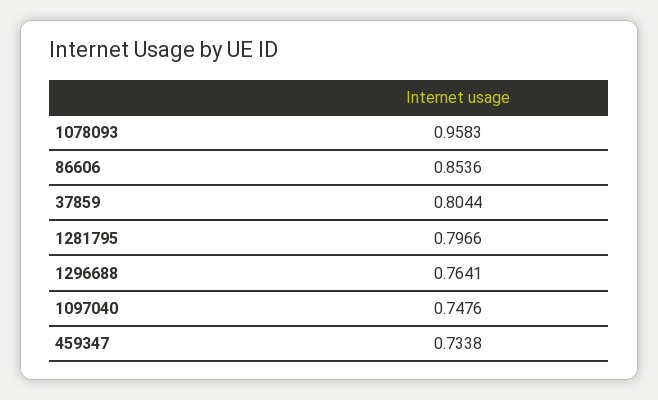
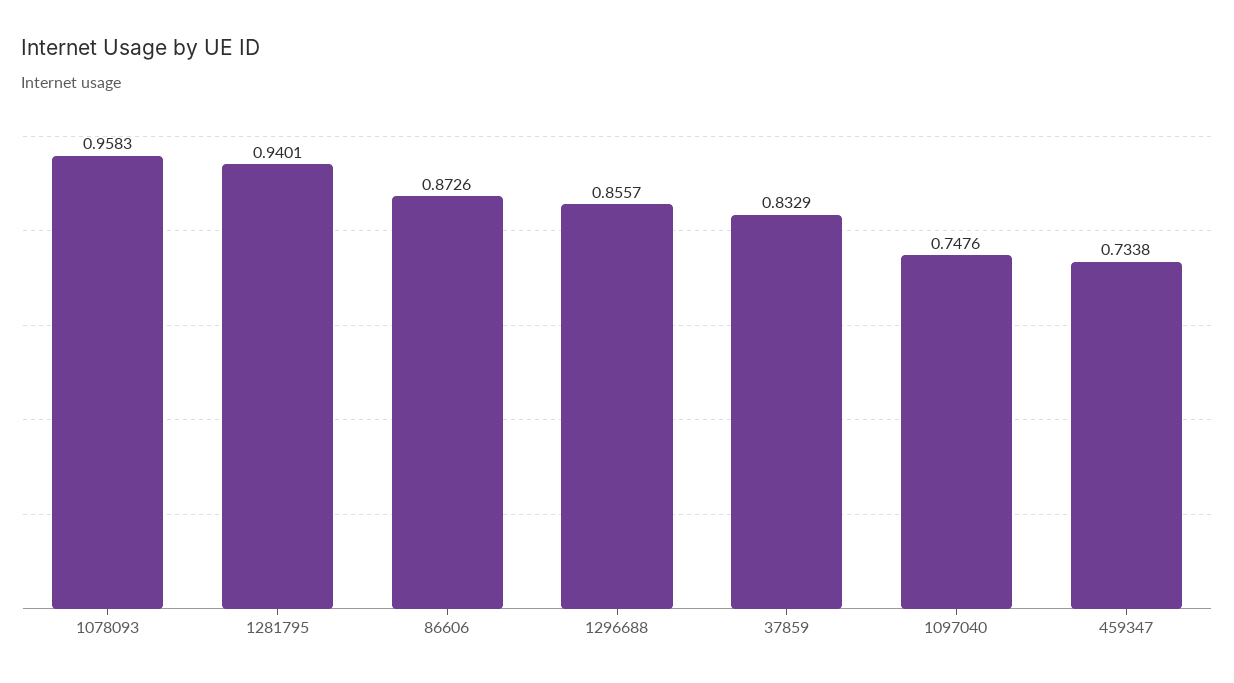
86606: 0.8536 -> 0.8726
37859: 0.8044 -> 0.8329
1281795: 0.7966 -> 0.9401
1296688: 0.7641 -> 0.8557

